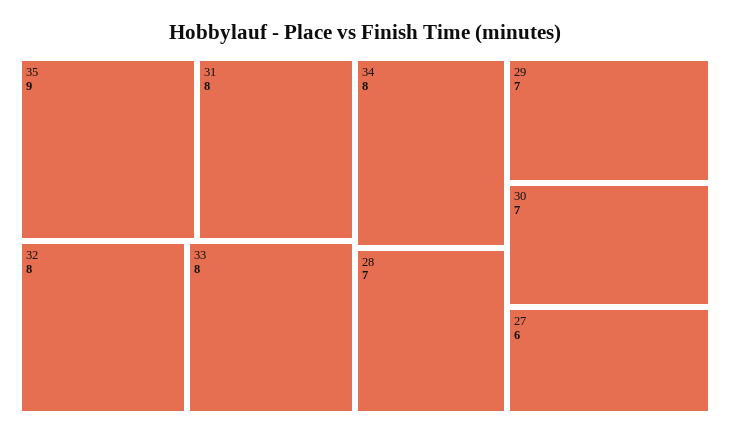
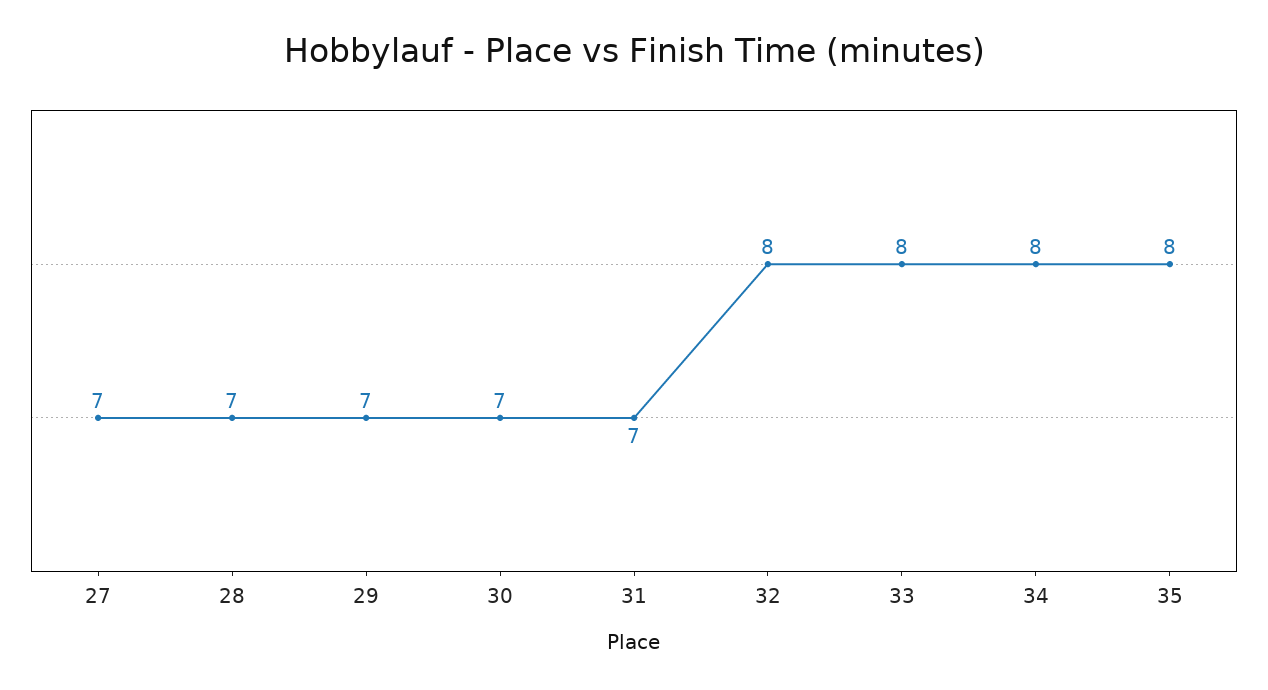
35: 9 -> 8
31: 8 -> 7
27: 6 -> 7

